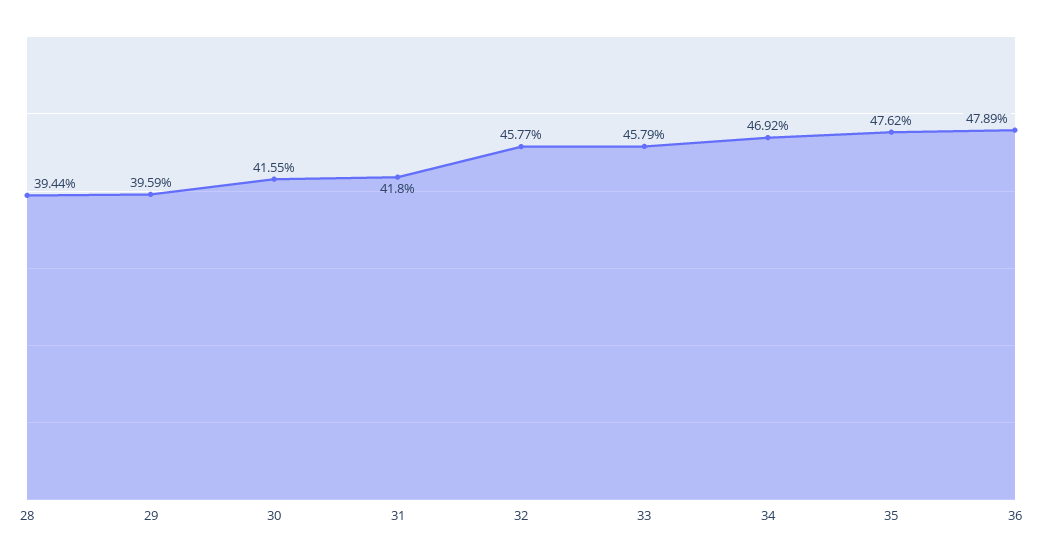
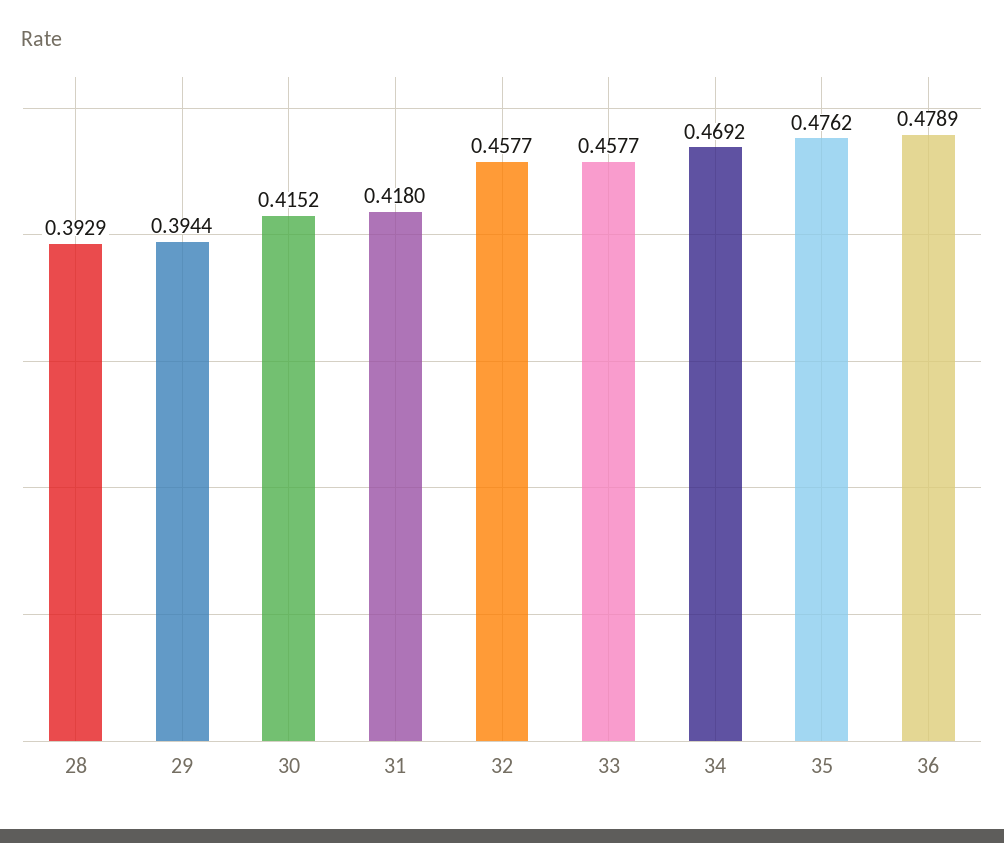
28: 0.3944 -> 0.3929
29: 0.3959 -> 0.3944
30: 0.4155 -> 0.4152
33: 0.4579 -> 0.4577

